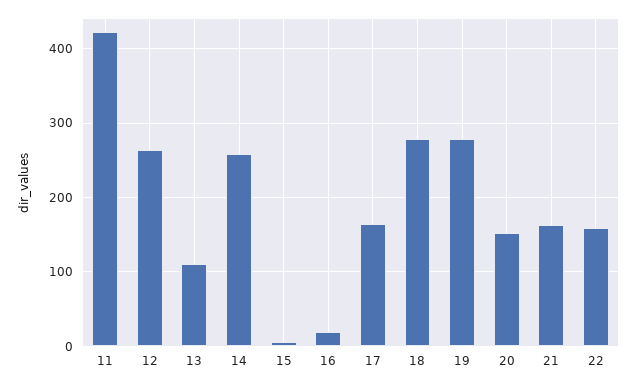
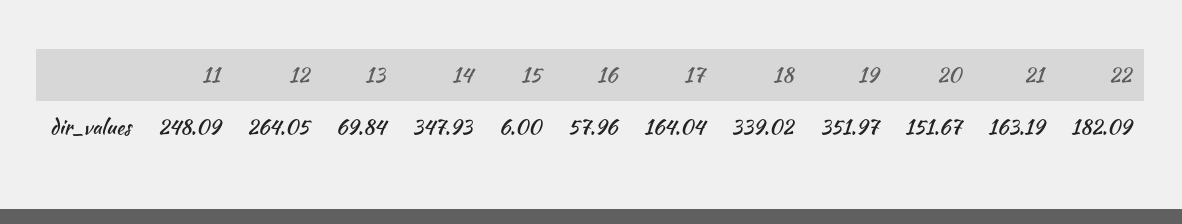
11: 420 -> 248.09
13: 110 -> 69.84
14: 260 -> 347.93
16: 20 -> 57.96
18: 280 -> 339.02
19: 280 -> 351.97
22: 160 -> 182.09

